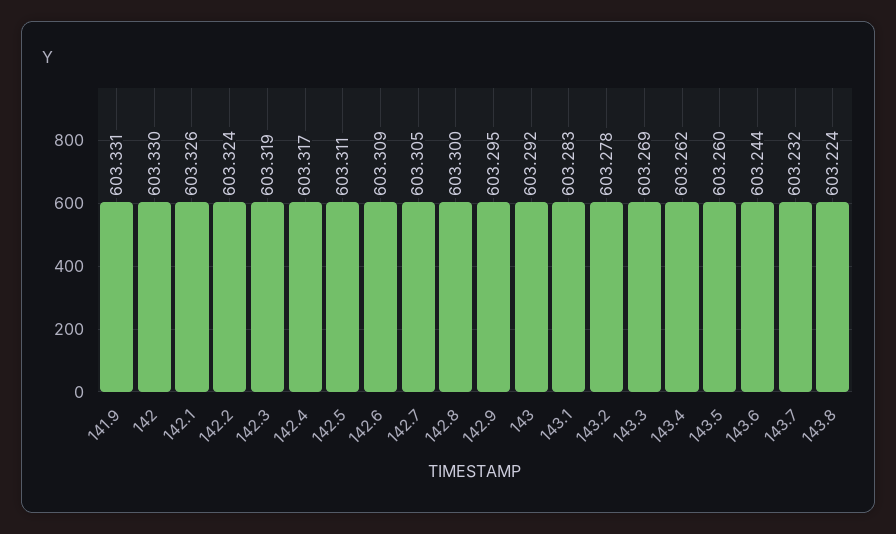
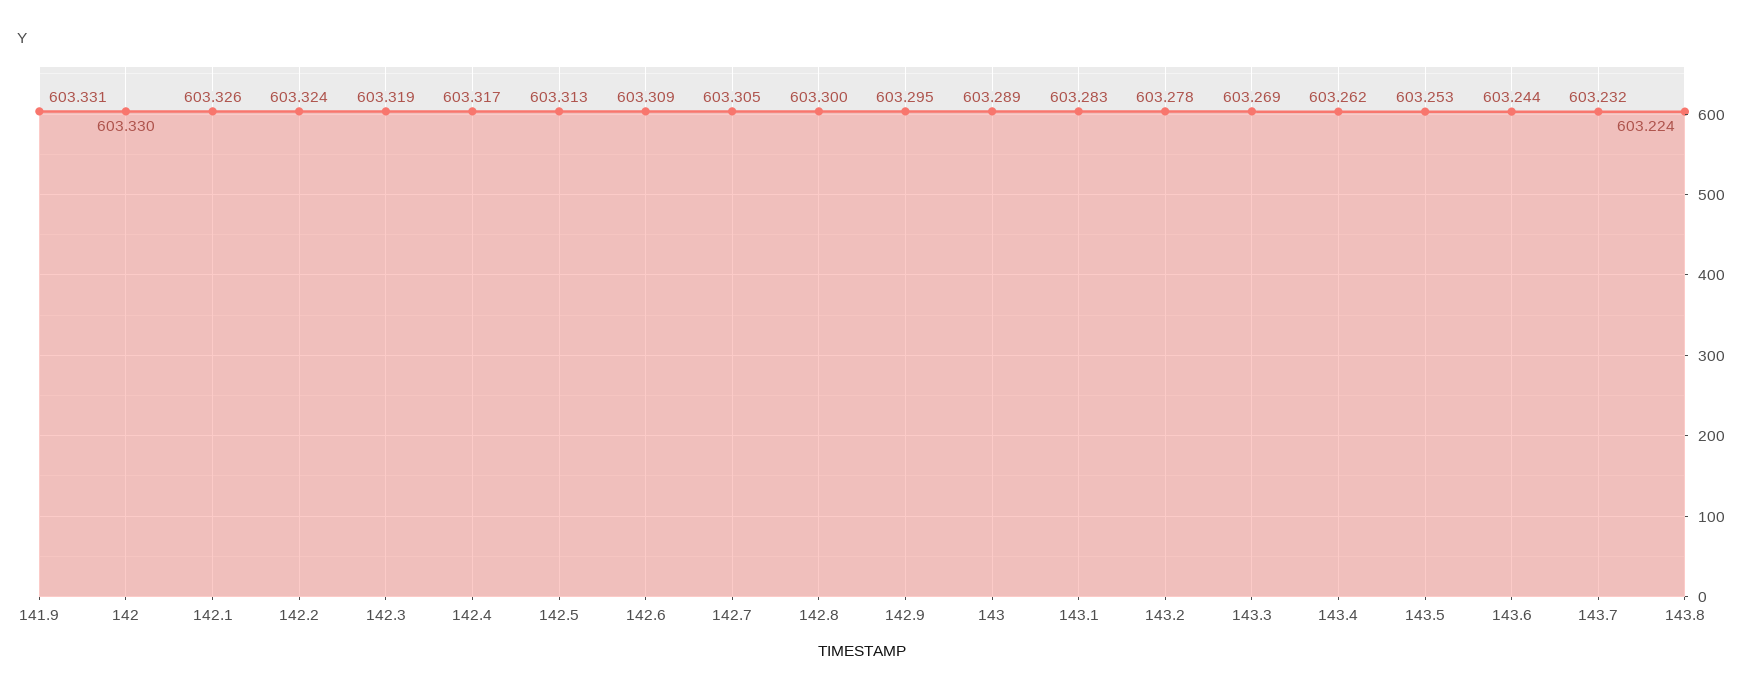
142.5: 603.311 -> 603.313
143: 603.292 -> 603.289
143.5: 603.26 -> 603.253

